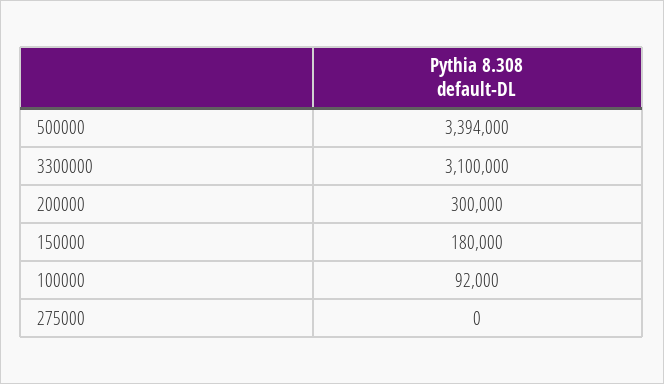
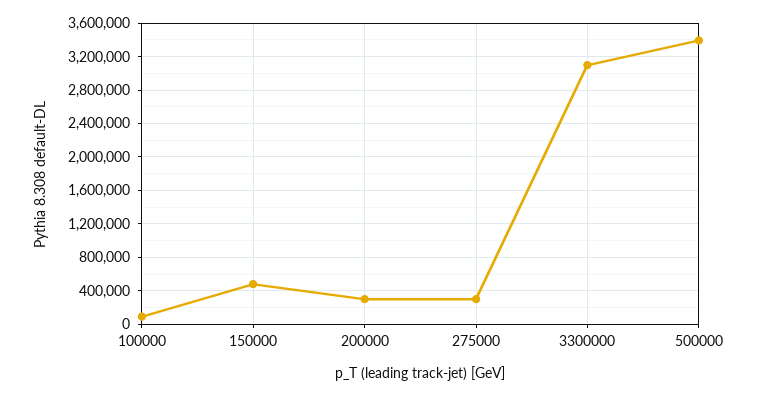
150000: 180000 -> 500000
275000: 0 -> 300000

